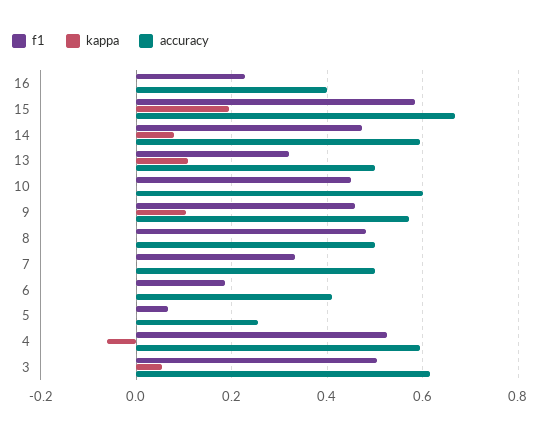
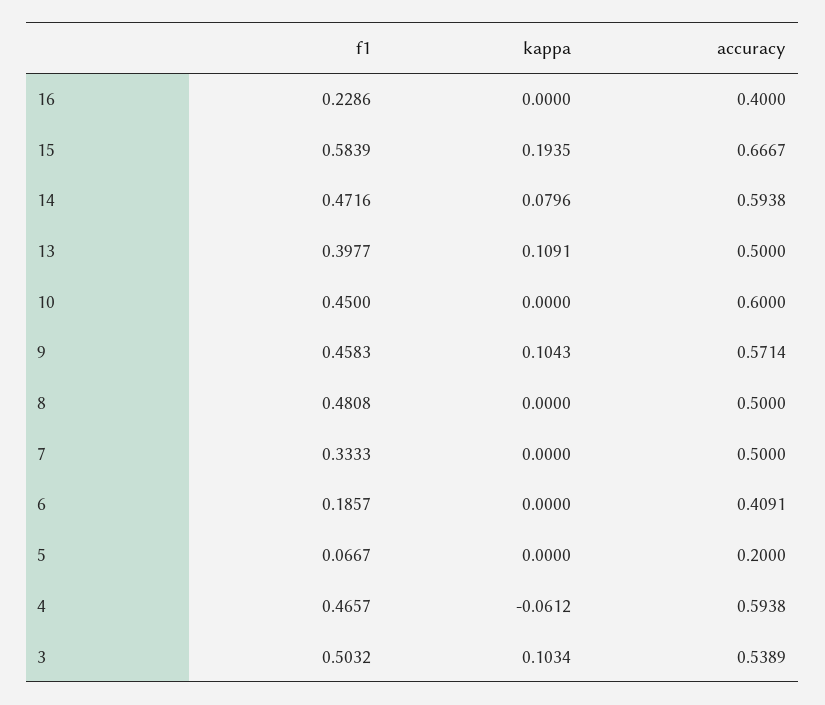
f1, 13: 0.32 -> 0.3977
accuracy, 5: 0.26 -> 0.2
f1, 4: 0.52 -> 0.4657
kappa, 3: 0.06 -> 0.1034
accuracy, 3: 0.62 -> 0.5389

